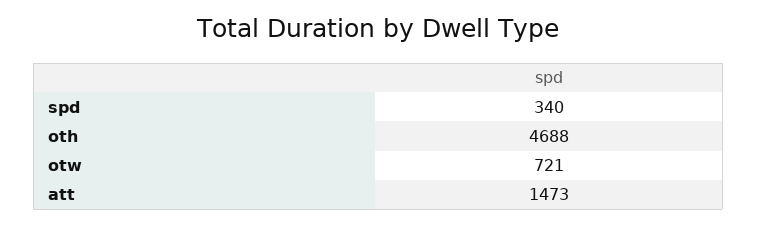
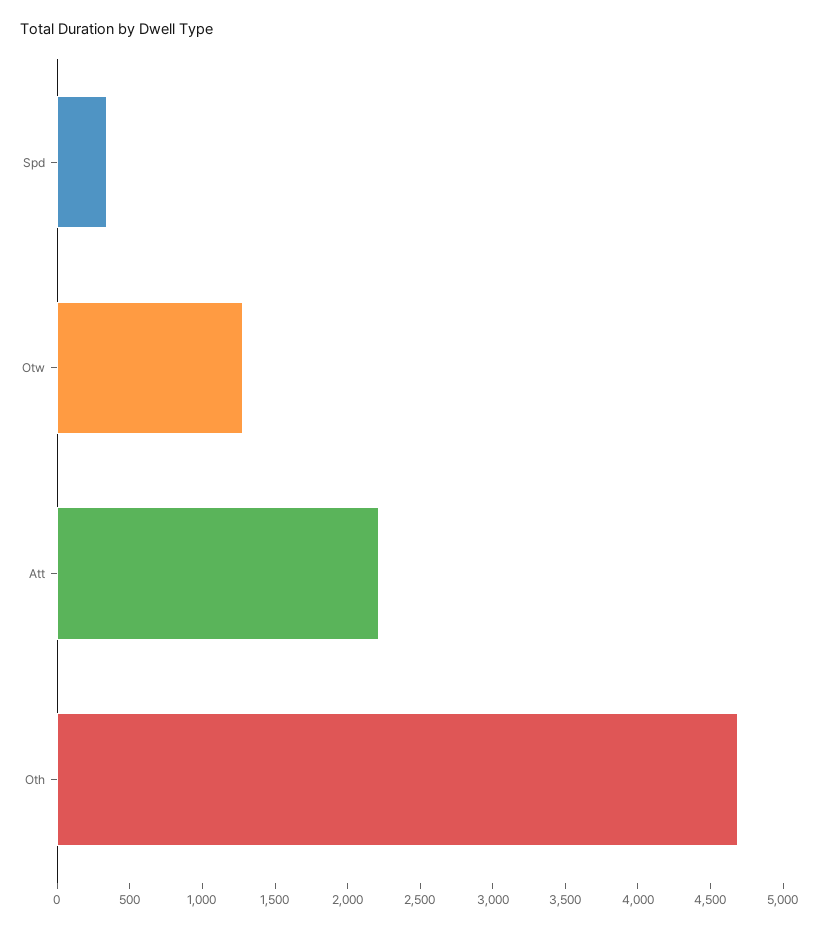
otw: 721 -> 1300
att: 1473 -> 2200

